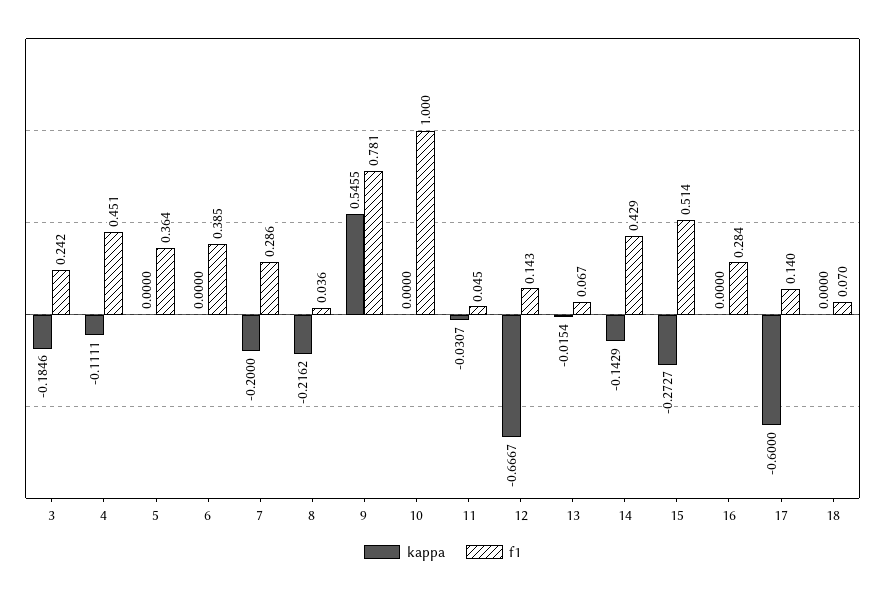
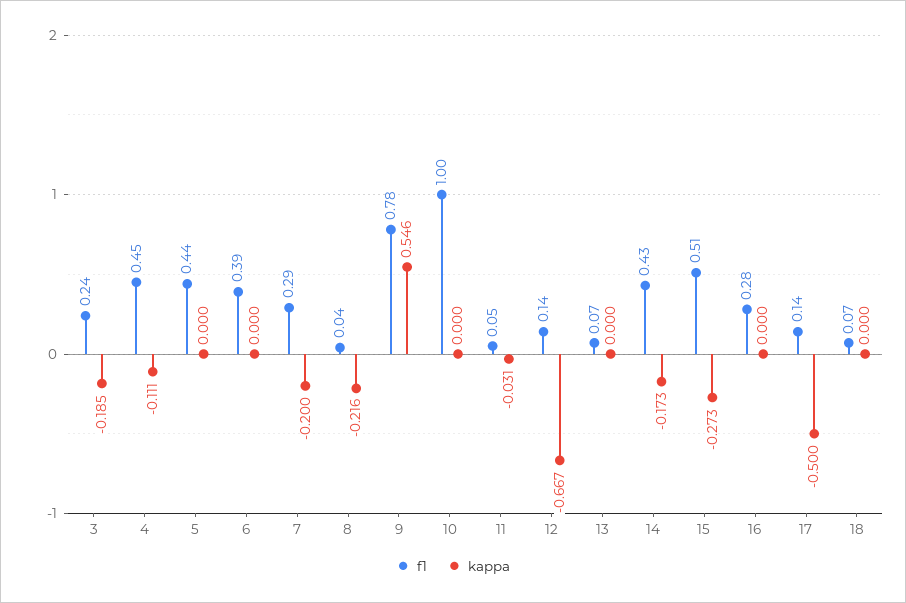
f1, 5: 0.364 -> 0.44
kappa, 13: -0.0154 -> 0
kappa, 14: -0.1429 -> -0.173
kappa, 17: -0.6 -> -0.5

